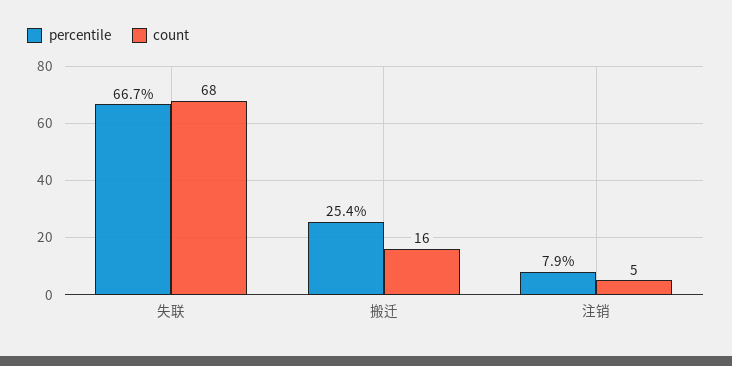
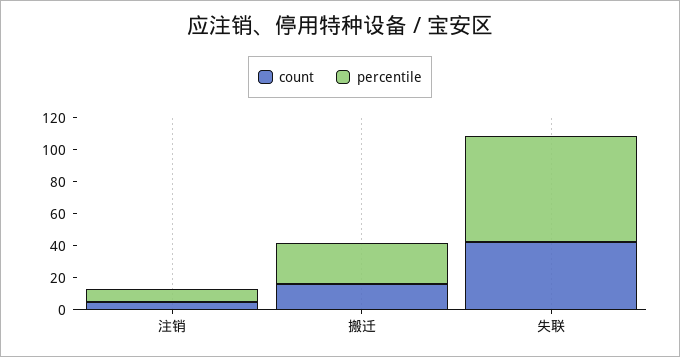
count, 失联: 68 -> 40

